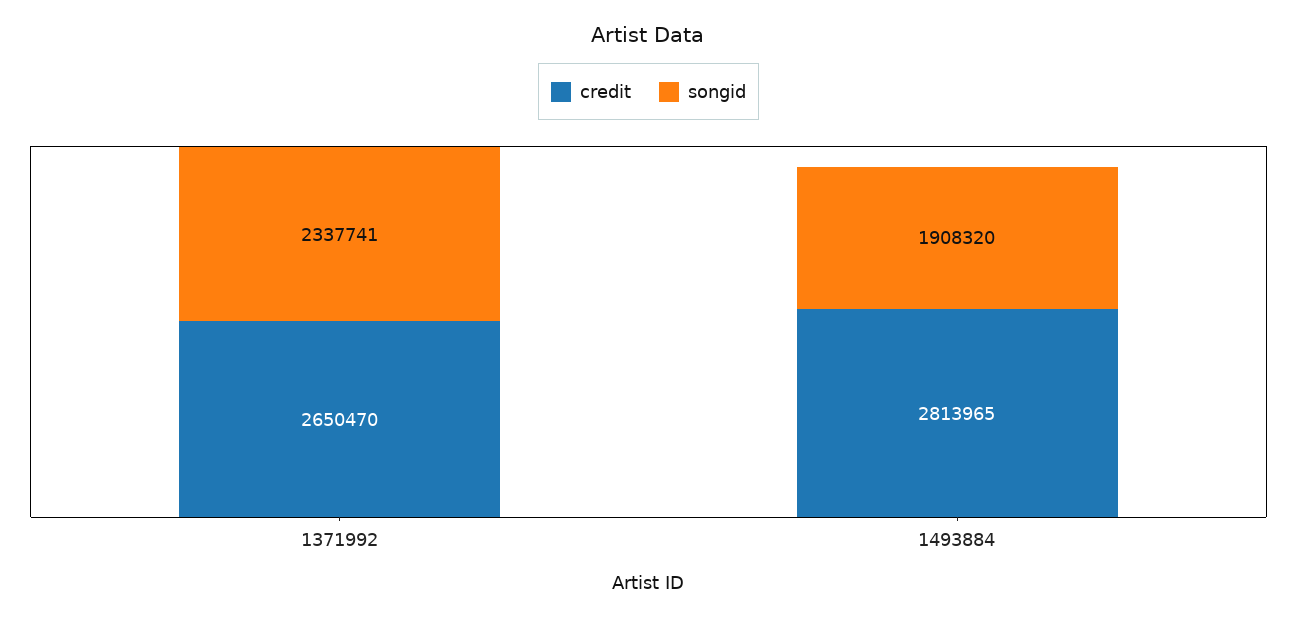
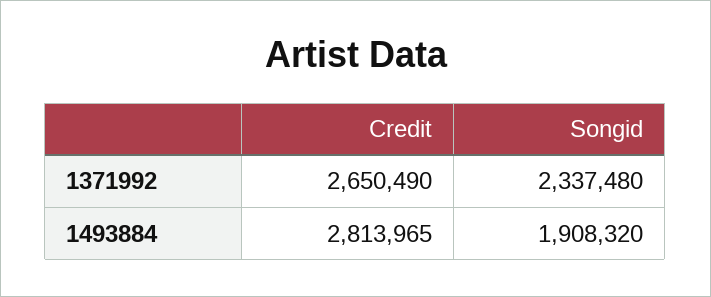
credit, 1371992: 2650470 -> 2650490
songid, 1371992: 2337741 -> 2337480

